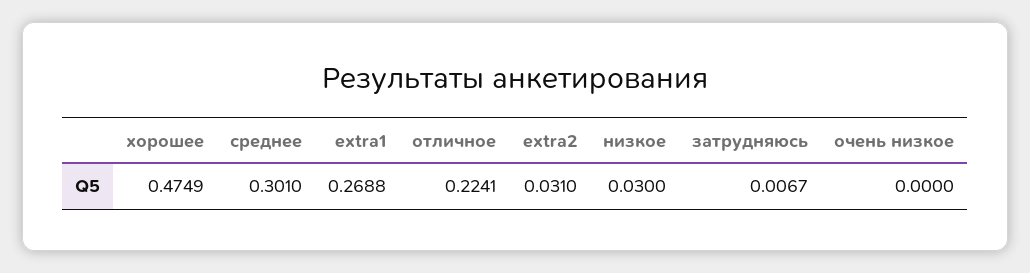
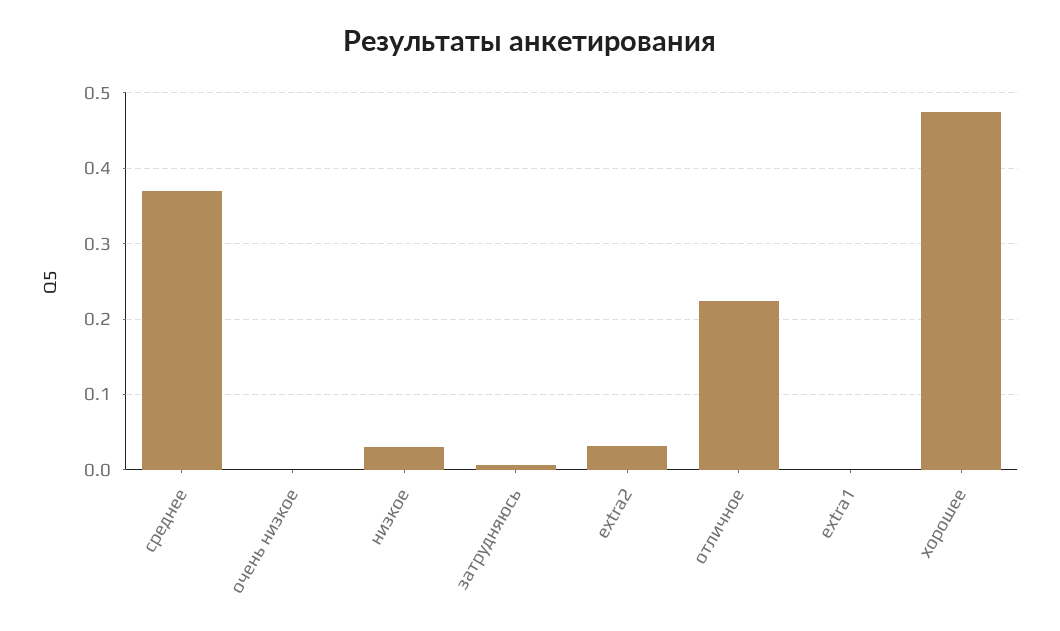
среднее: 0.301 -> 0.37
extra1: 0.2688 -> 0

